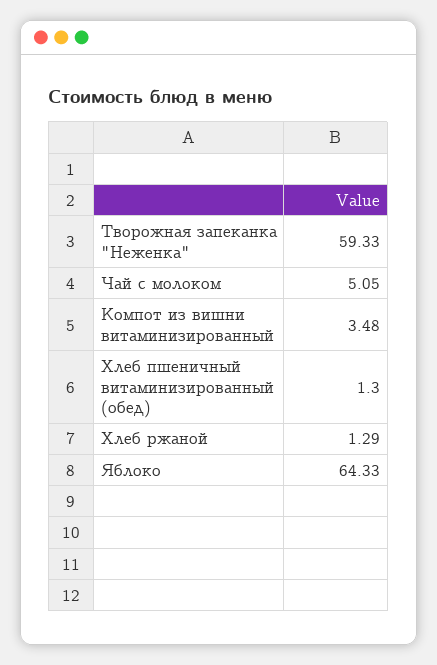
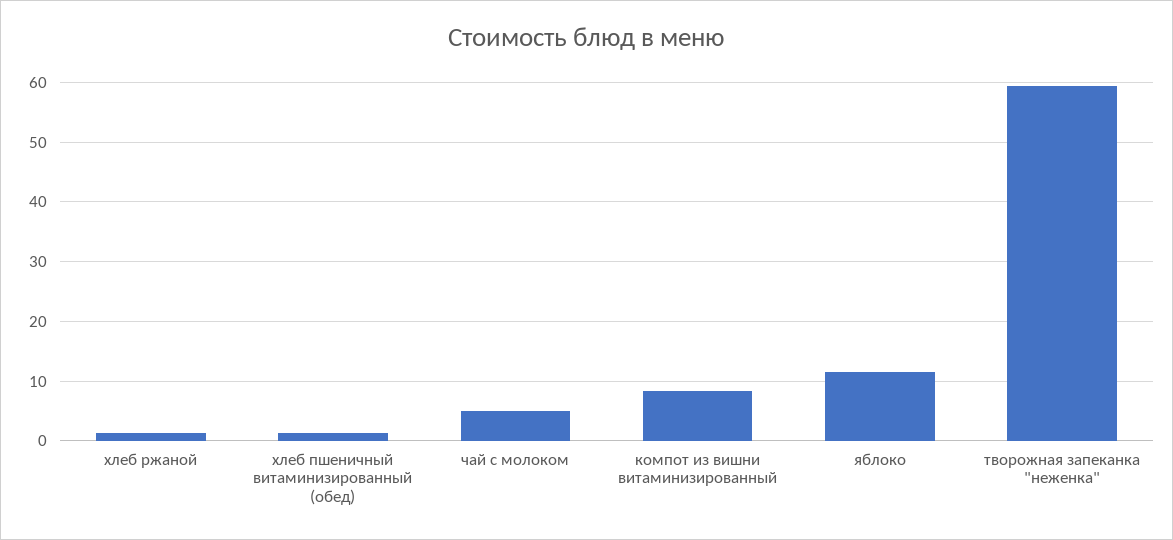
Компот из вишни витаминизированный: 3.48 -> 8
Яблоко: 64.33 -> 12

